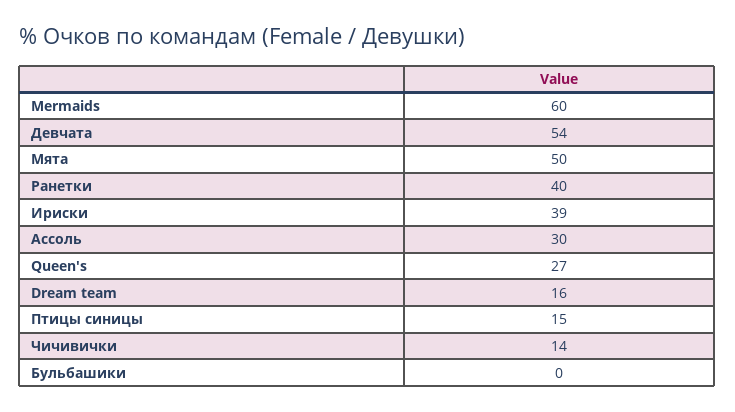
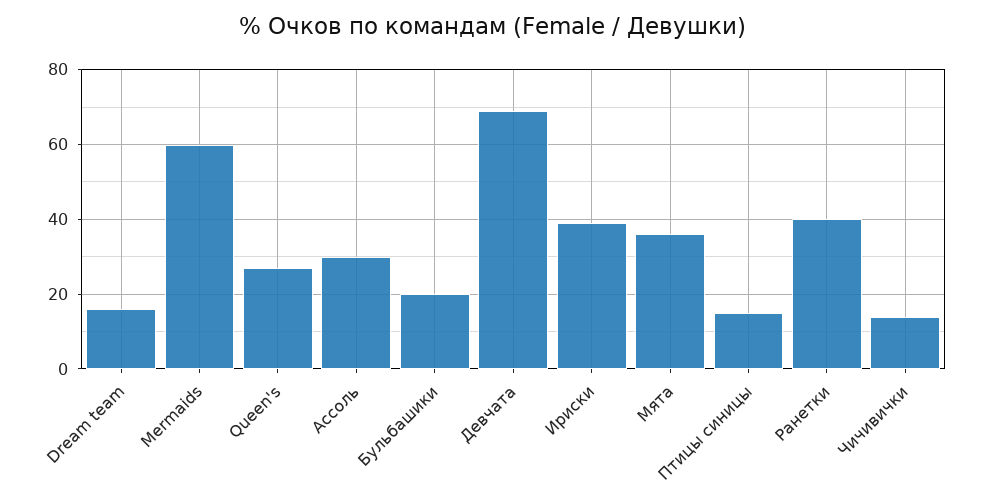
Девчата: 54 -> 70
Мята: 50 -> 35
Бульбашики: 0 -> 20

